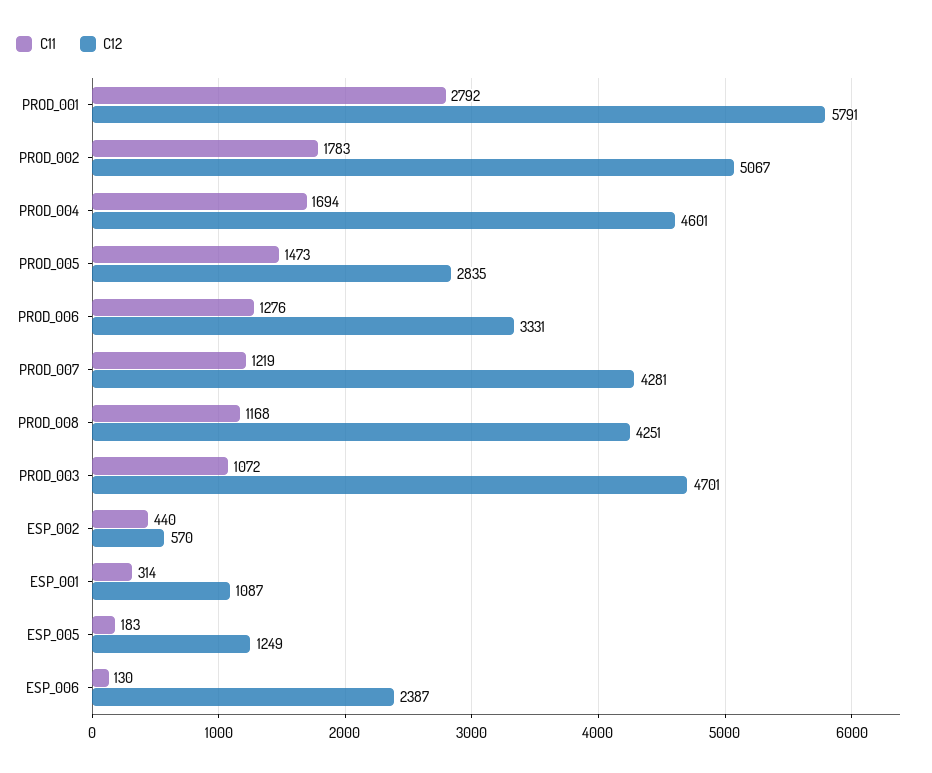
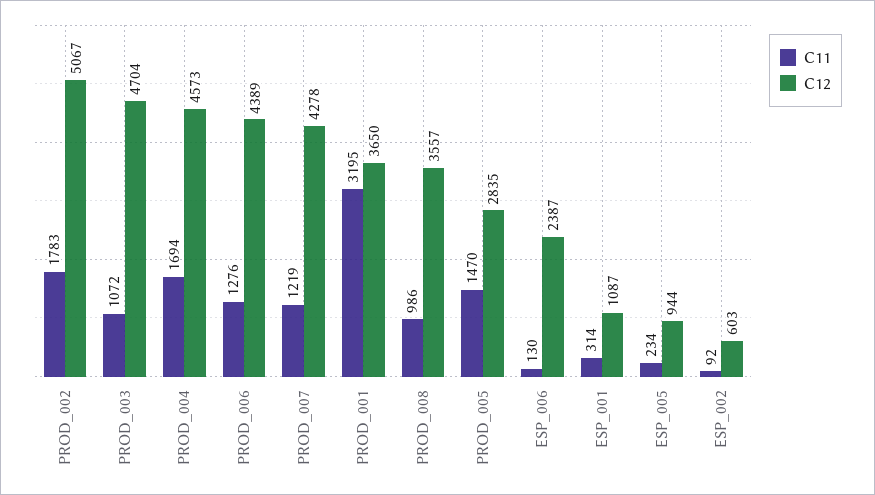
C11, PROD_001: 2792 -> 3195
C12, PROD_001: 5791 -> 3650
C12, PROD_004: 4601 -> 4573
C11, PROD_005: 1473 -> 1470
C12, PROD_006: 3331 -> 4389
C12, PROD_007: 4281 -> 4278
C11, PROD_008: 1168 -> 986
C12, PROD_008: 4251 -> 3557
C12, PROD_003: 4701 -> 4704
C11, ESP_002: 440 -> 92
C12, ESP_002: 570 -> 603
C11, ESP_005: 183 -> 234
C12, ESP_005: 1249 -> 944

